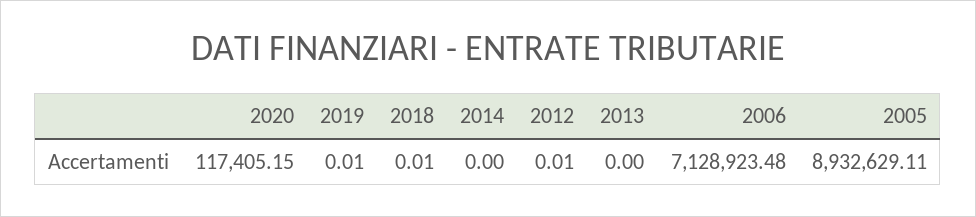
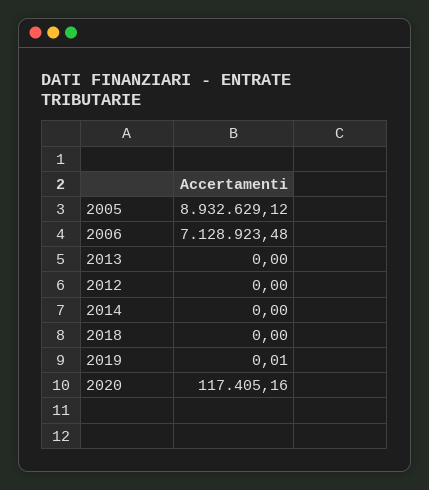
2020: 117405.15 -> 117405.16
2018: 0.01 -> 0
2012: 0.01 -> 0
2005: 8932629.11 -> 8932629.12

